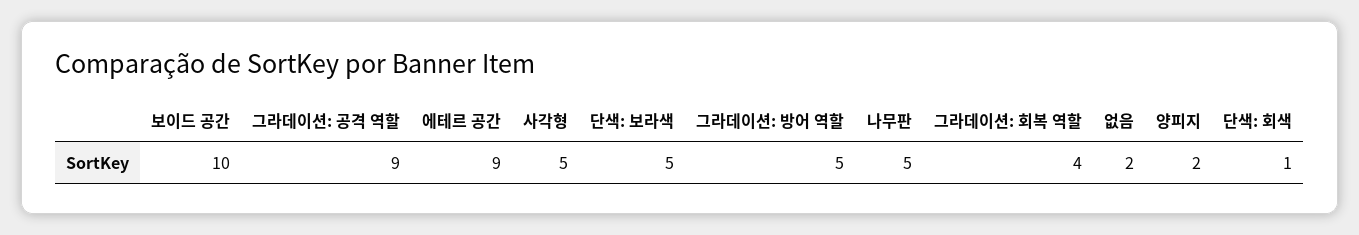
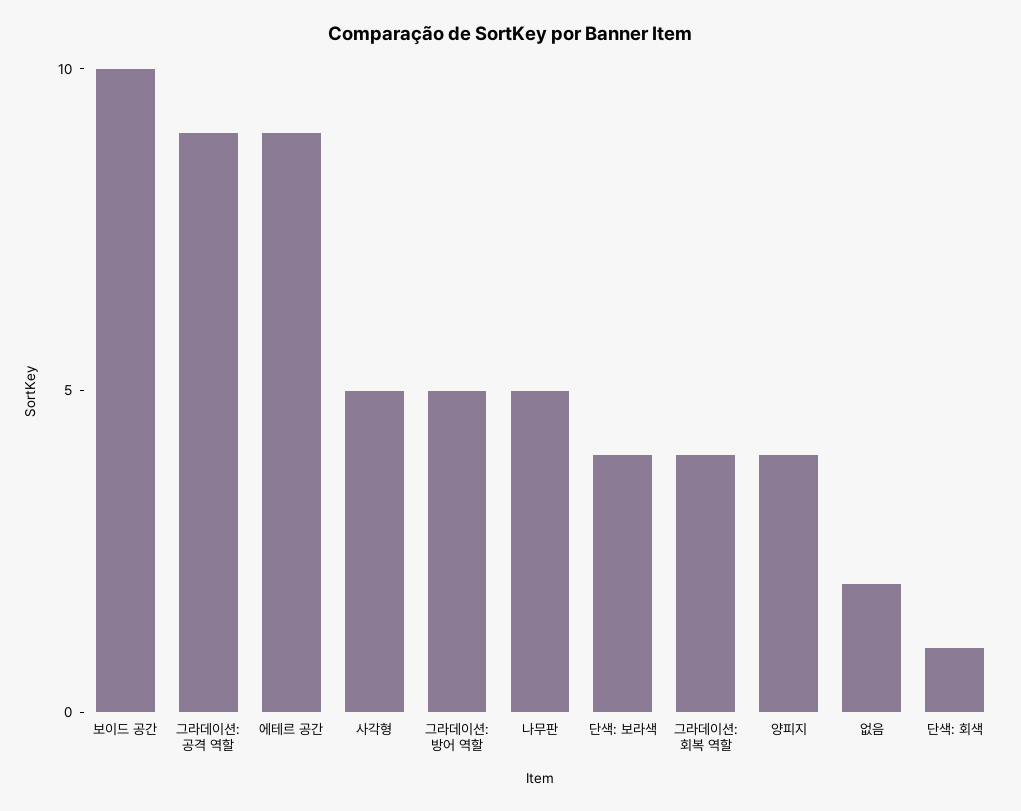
단색: 보라색: 5 -> 4
양피지: 2 -> 4

